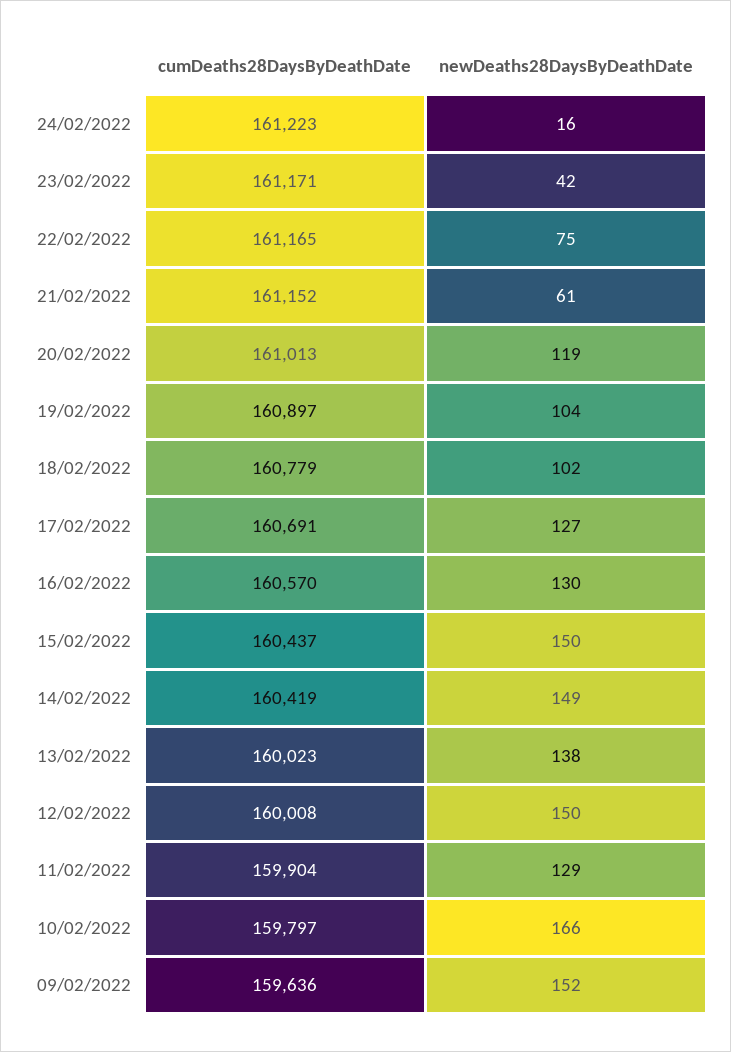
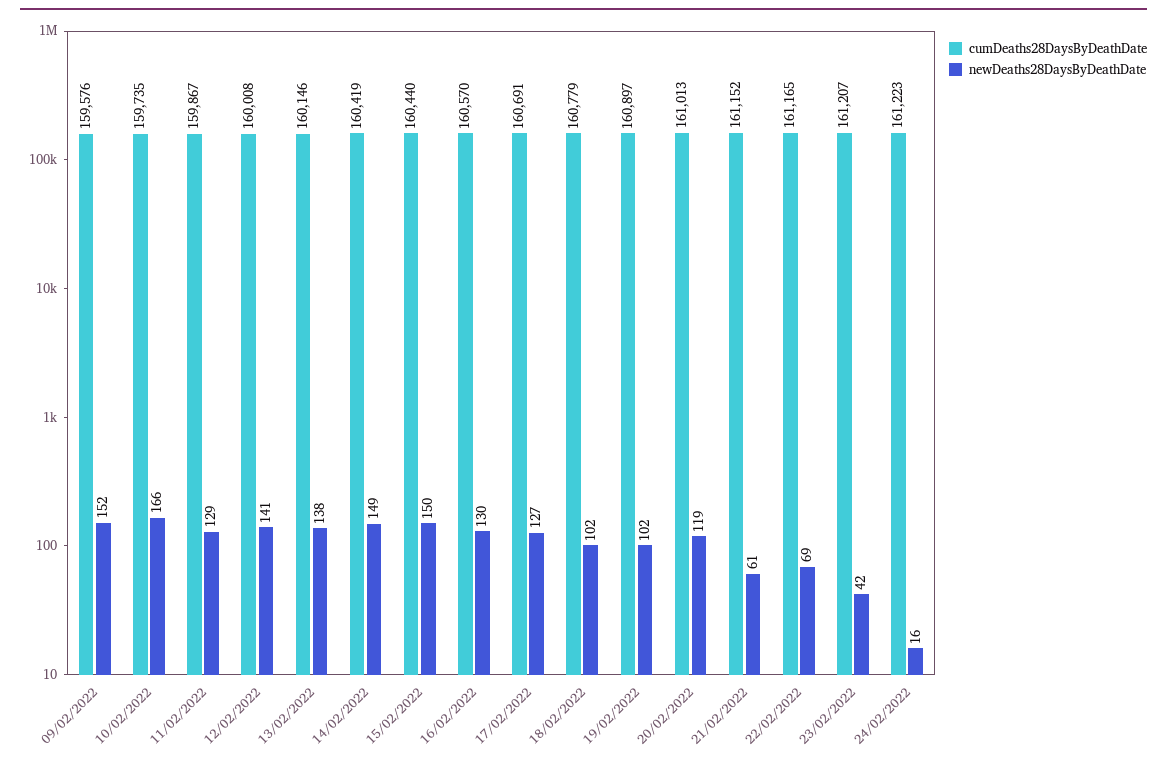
cumDeaths28DaysByDeathDate, 23/02/2022: 161171 -> 161207
newDeaths28DaysByDeathDate, 22/02/2022: 75 -> 69
newDeaths28DaysByDeathDate, 19/02/2022: 104 -> 102
cumDeaths28DaysByDeathDate, 15/02/2022: 160437 -> 160440
cumDeaths28DaysByDeathDate, 13/02/2022: 160023 -> 160146
newDeaths28DaysByDeathDate, 12/02/2022: 150 -> 141
cumDeaths28DaysByDeathDate, 11/02/2022: 159904 -> 159867
cumDeaths28DaysByDeathDate, 10/02/2022: 159797 -> 159735
cumDeaths28DaysByDeathDate, 09/02/2022: 159636 -> 159576

